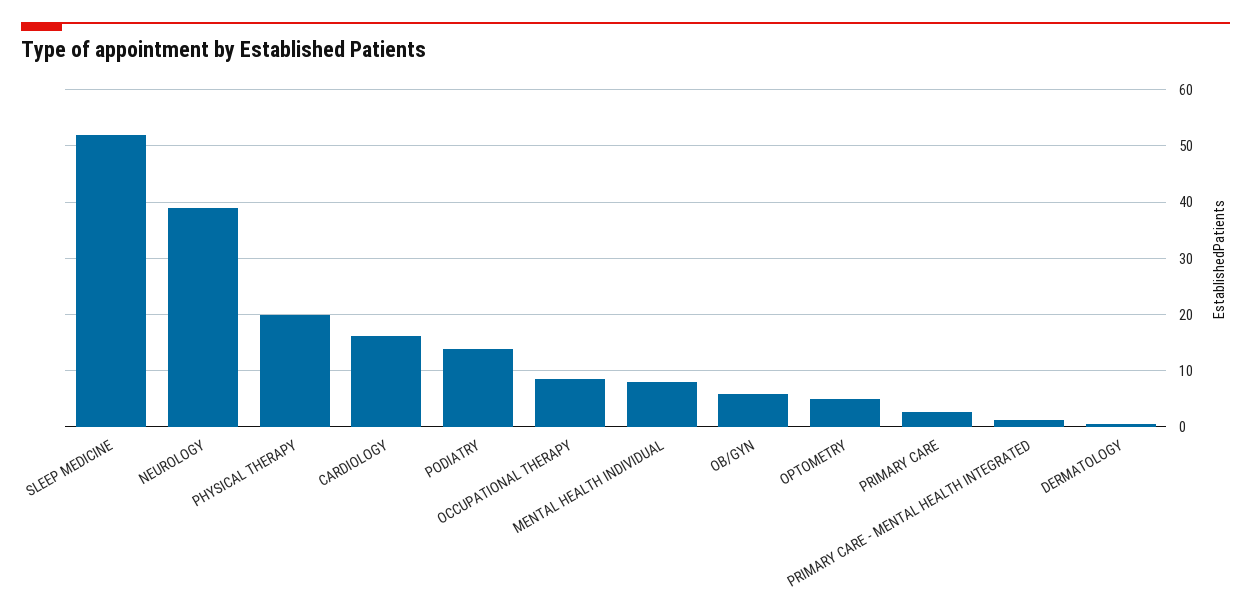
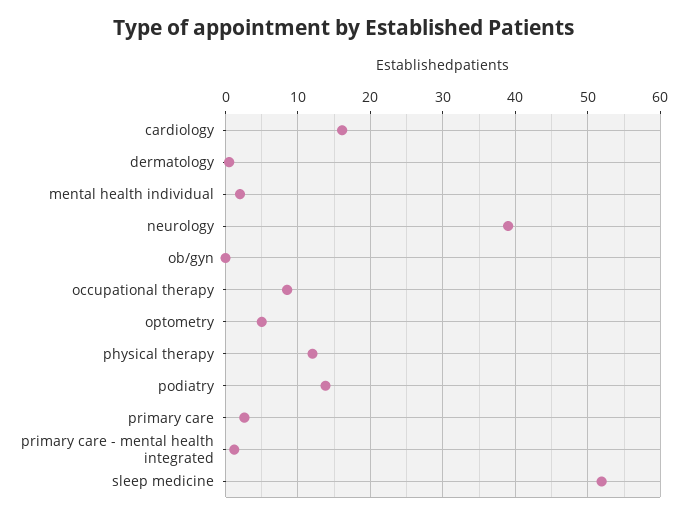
PHYSICAL THERAPY: 20 -> 12
MENTAL HEALTH INDIVIDUAL: 8 -> 2
OB/GYN: 6 -> 0

